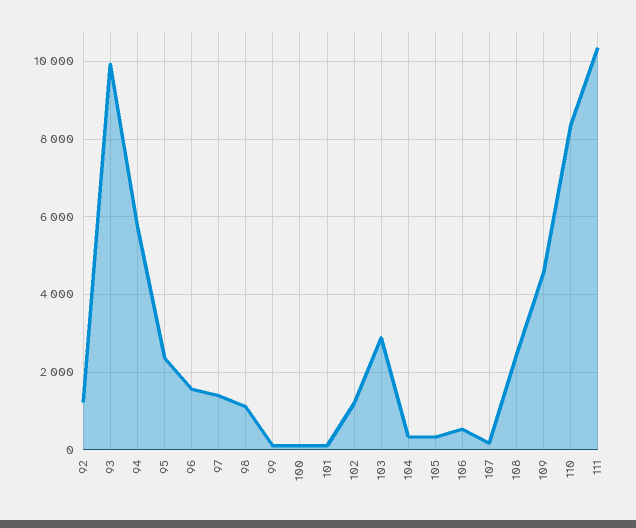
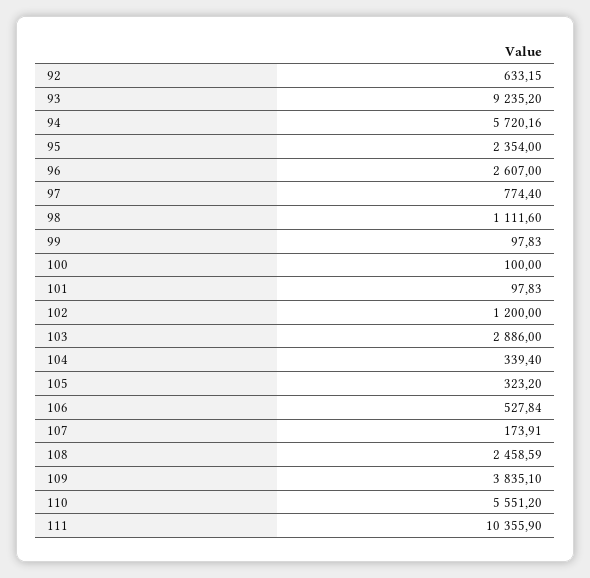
92: 1200 -> 633.15
93: 10000 -> 9235.2
96: 1600 -> 2607
97: 1400 -> 774.4
109: 4600 -> 3835.1
110: 8400 -> 5551.2

